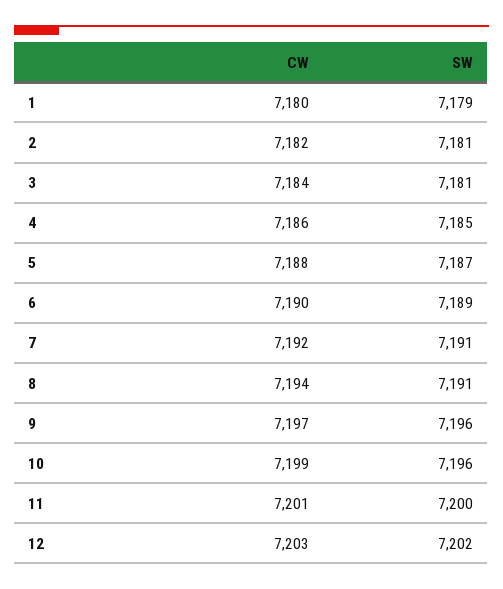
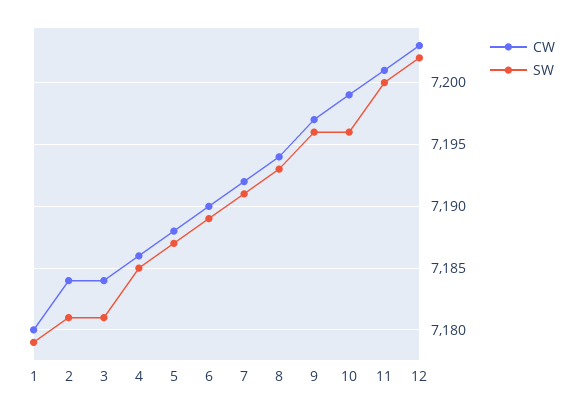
CW, 2: 7182 -> 7184
SW, 8: 7191 -> 7193

